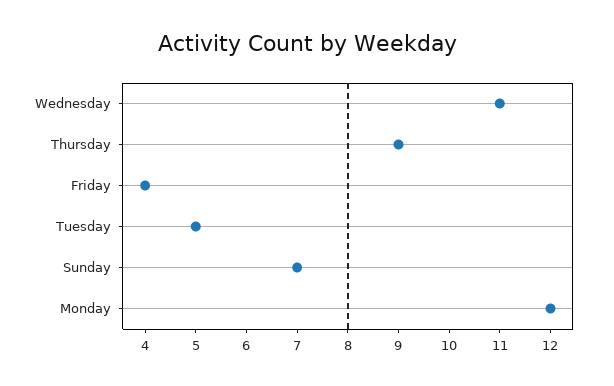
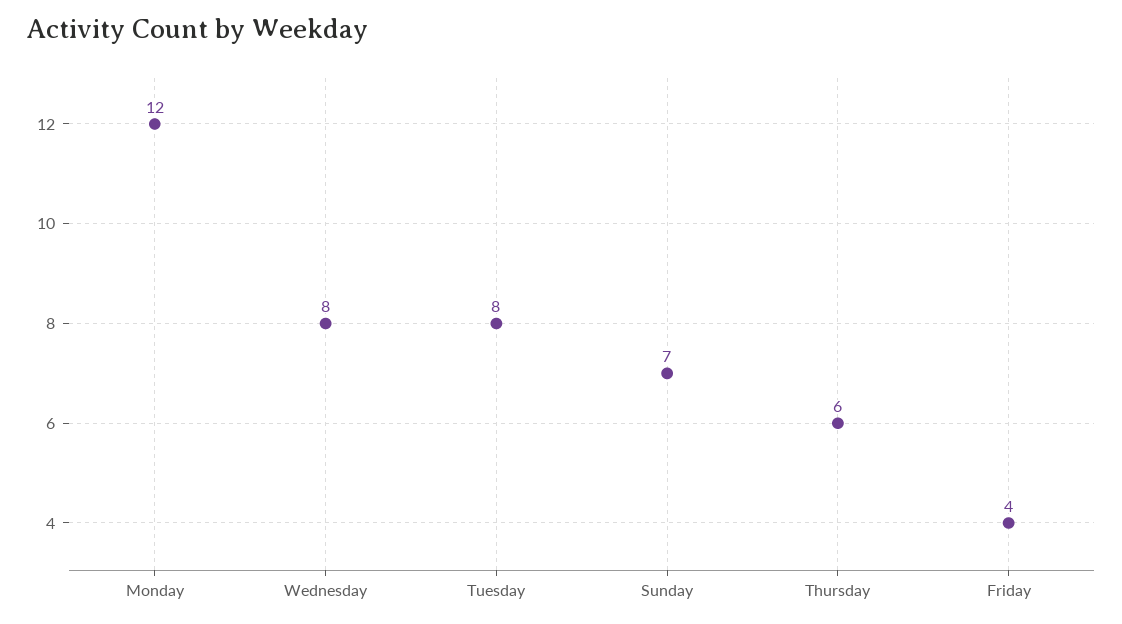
Wednesday: 11 -> 8
Thursday: 9 -> 6
Tuesday: 5 -> 8

